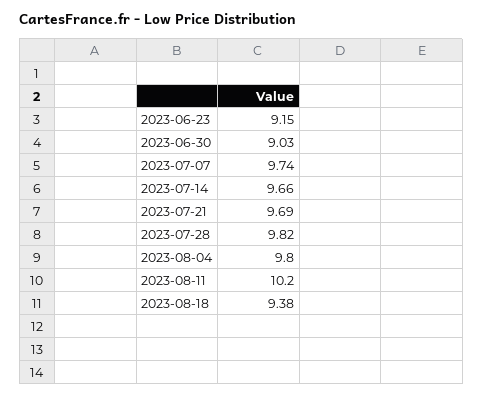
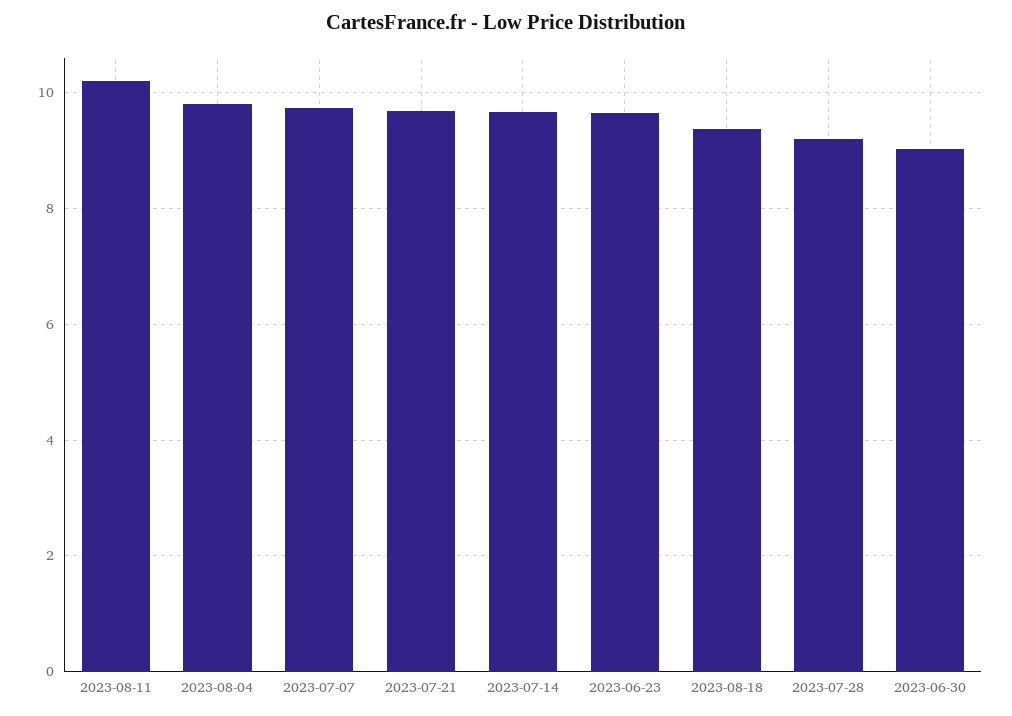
2023-06-23: 9.15 -> 9.6
2023-07-28: 9.82 -> 9.2

